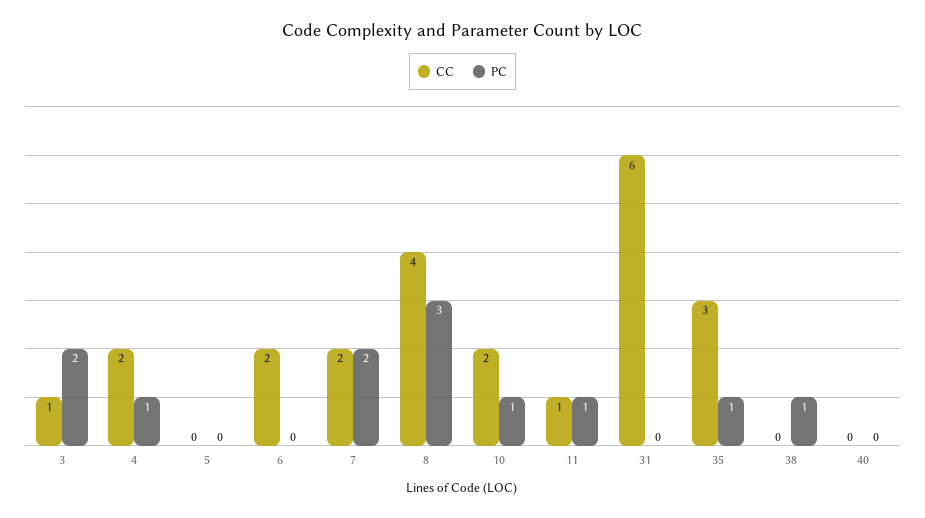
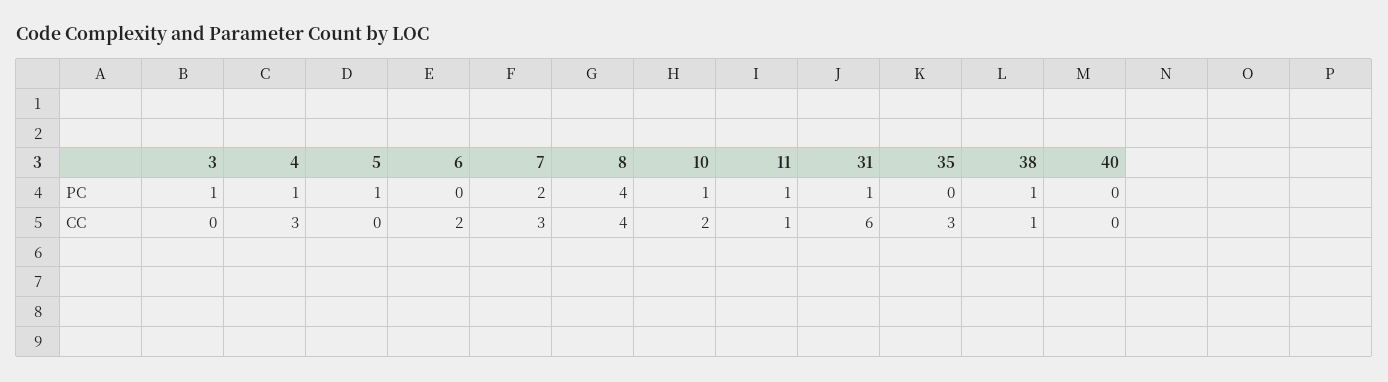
CC, 3: 1 -> 0
PC, 3: 2 -> 1
CC, 4: 2 -> 3
PC, 5: 0 -> 1
CC, 7: 2 -> 3
PC, 8: 3 -> 4
PC, 31: 0 -> 1
PC, 35: 1 -> 0
CC, 38: 0 -> 1

